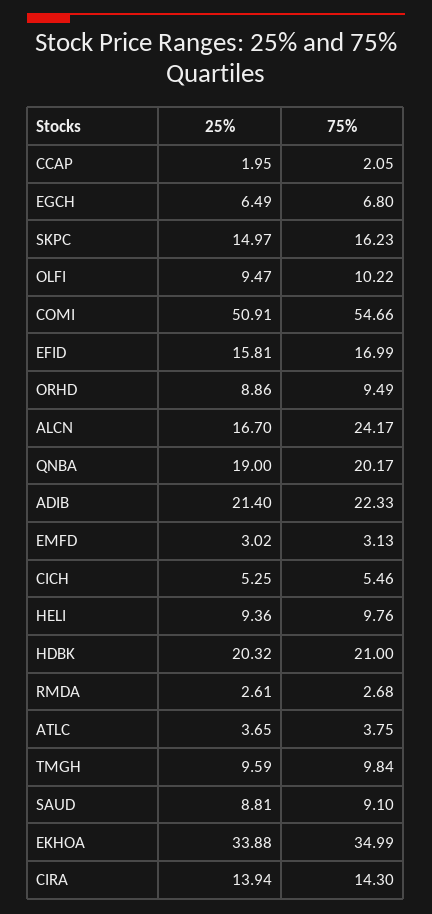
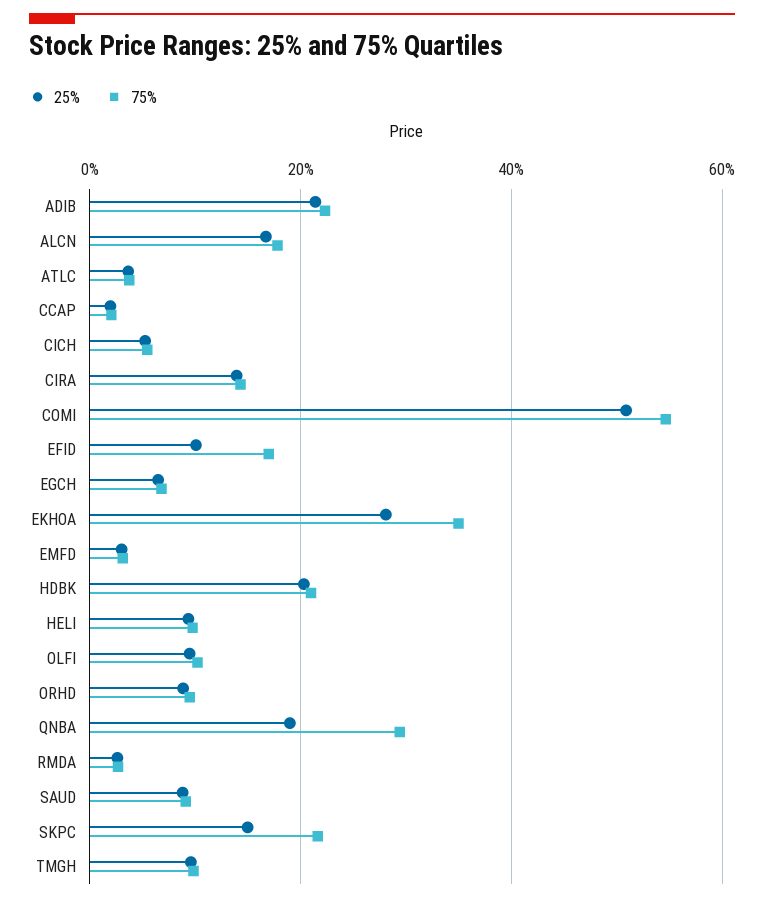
75%, SKPC: 16.23 -> 22
25%, EFID: 15.81 -> 10
75%, ALCN: 24.17 -> 18
75%, QNBA: 20.17 -> 30
25%, EKHOA: 33.88 -> 28

